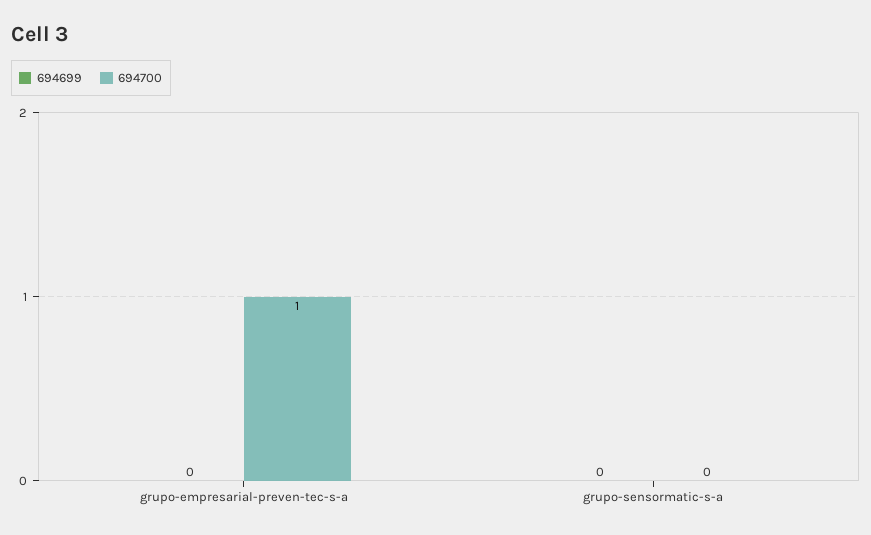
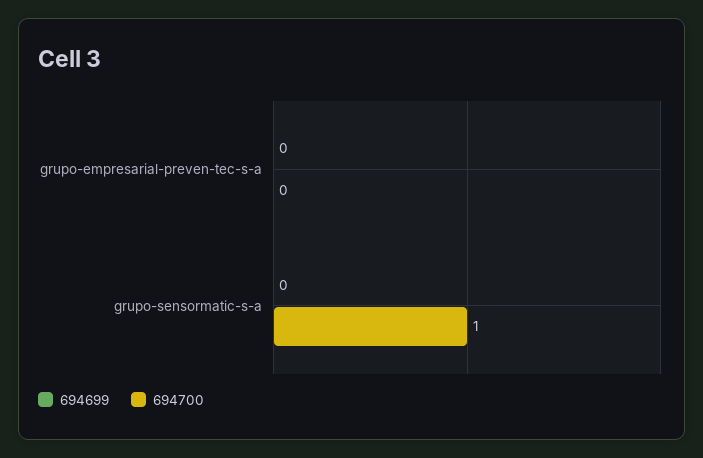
694700, grupo-empresarial-preven-tec-s-a: 1 -> 0
694700, grupo-sensormatic-s-a: 0 -> 1

